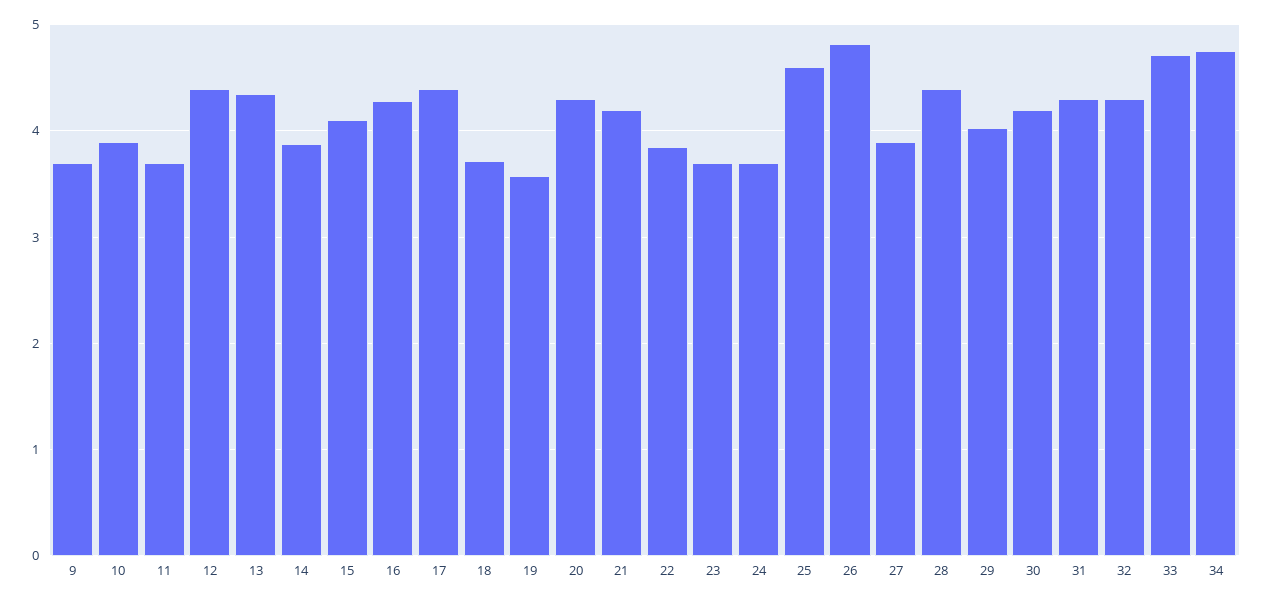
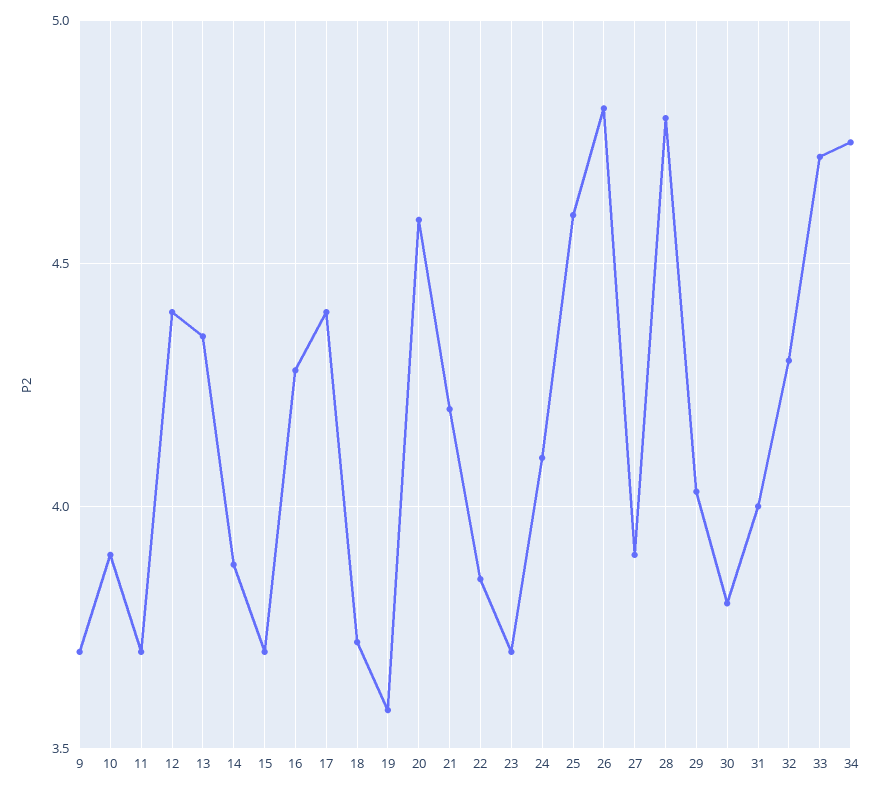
15: 4.1 -> 3.7
20: 4.3 -> 4.6
24: 3.7 -> 4.1
28: 4.4 -> 4.8
30: 4.2 -> 3.8
31: 4.3 -> 4

